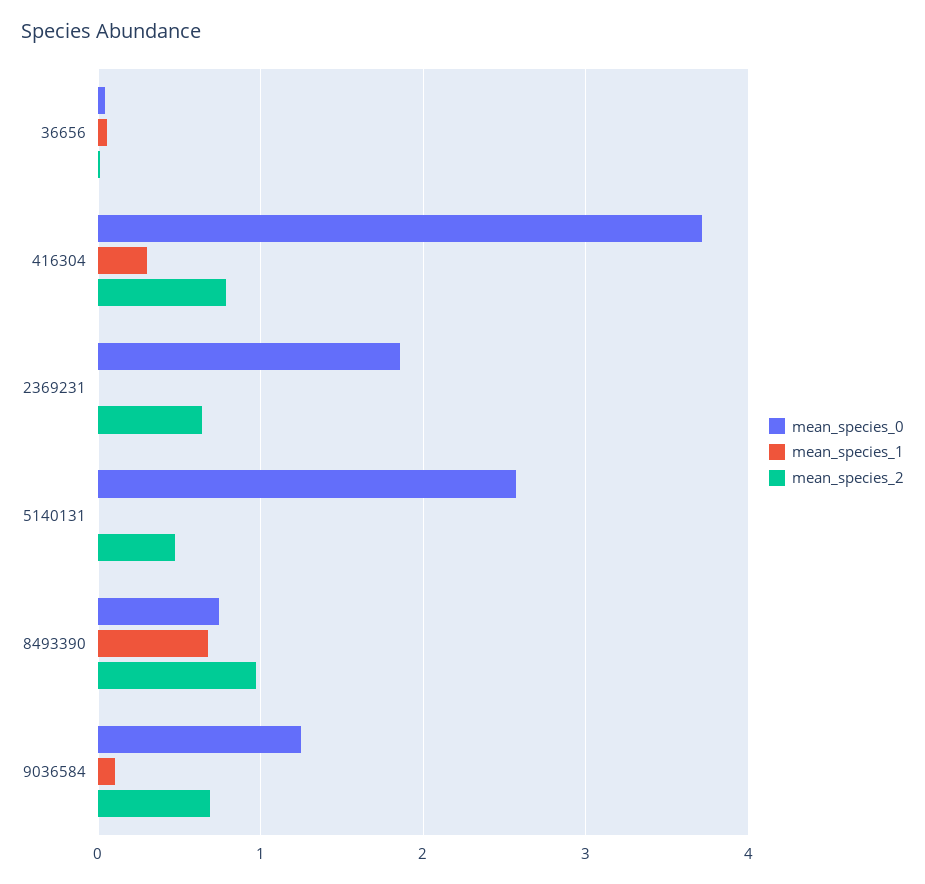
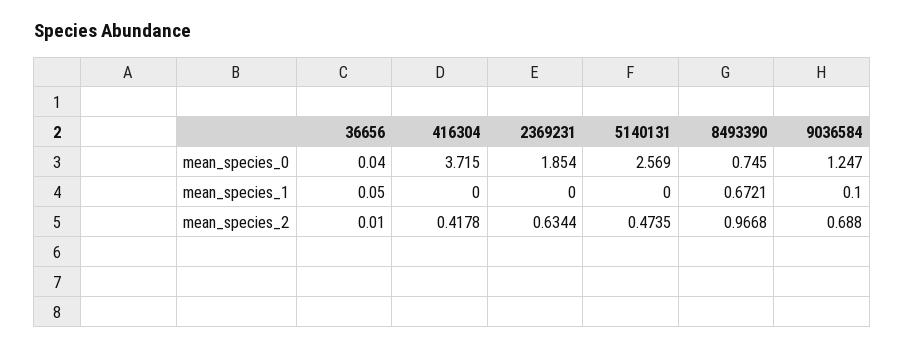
mean_species_1, 416304: 0.3 -> 0
mean_species_2, 416304: 0.8 -> 0.4178

